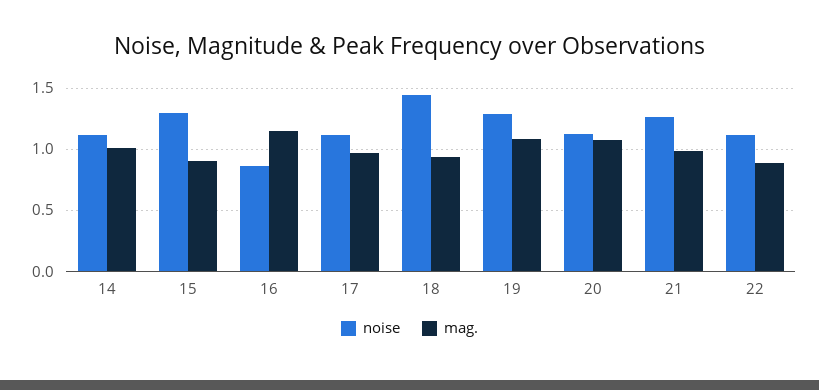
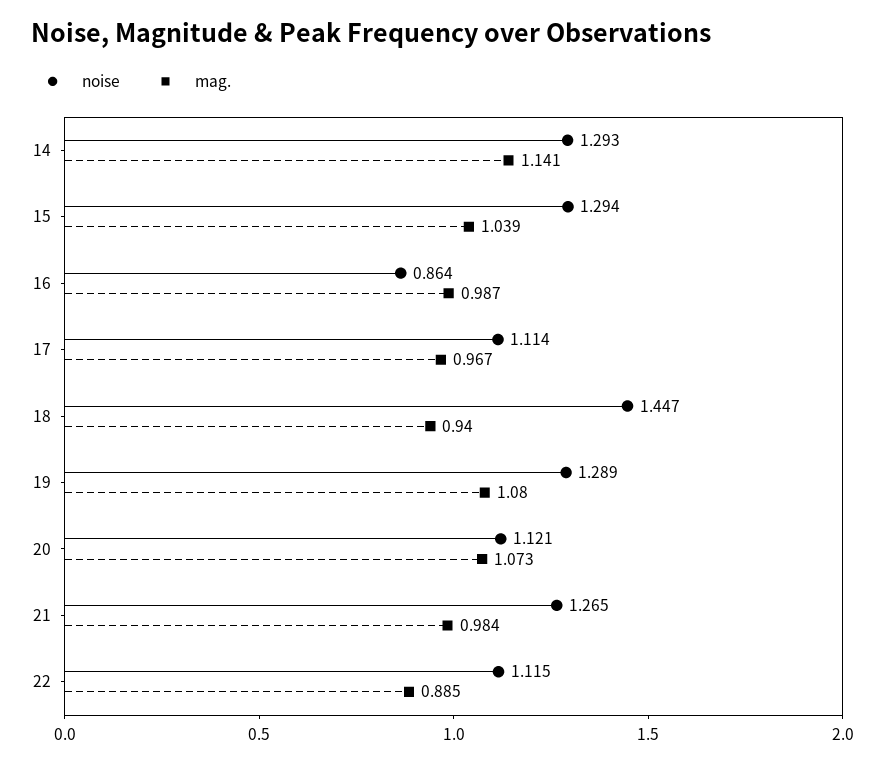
noise, 14: 1.1 -> 1.293
mag., 14: 1 -> 1.141
mag., 15: 0.9 -> 1.039
mag., 16: 1.15 -> 0.987

